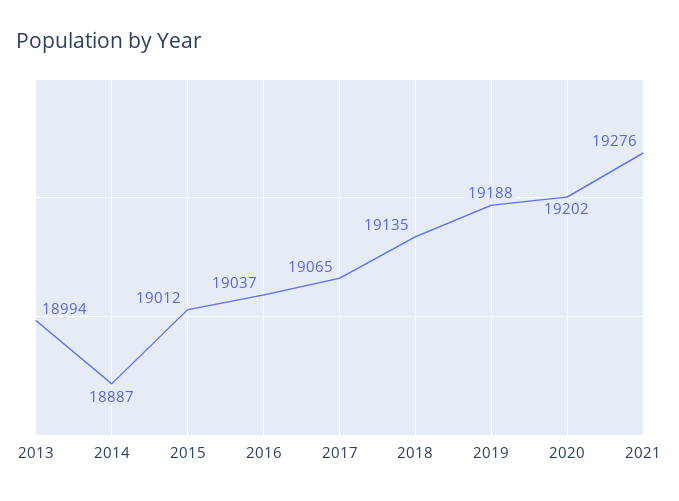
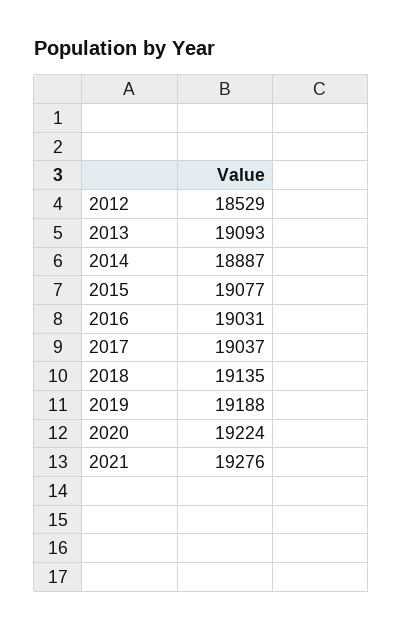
2013: 18994 -> 19093
2015: 19012 -> 19077
2016: 19037 -> 19031
2017: 19065 -> 19037
2020: 19202 -> 19224
2012: none -> 18529

